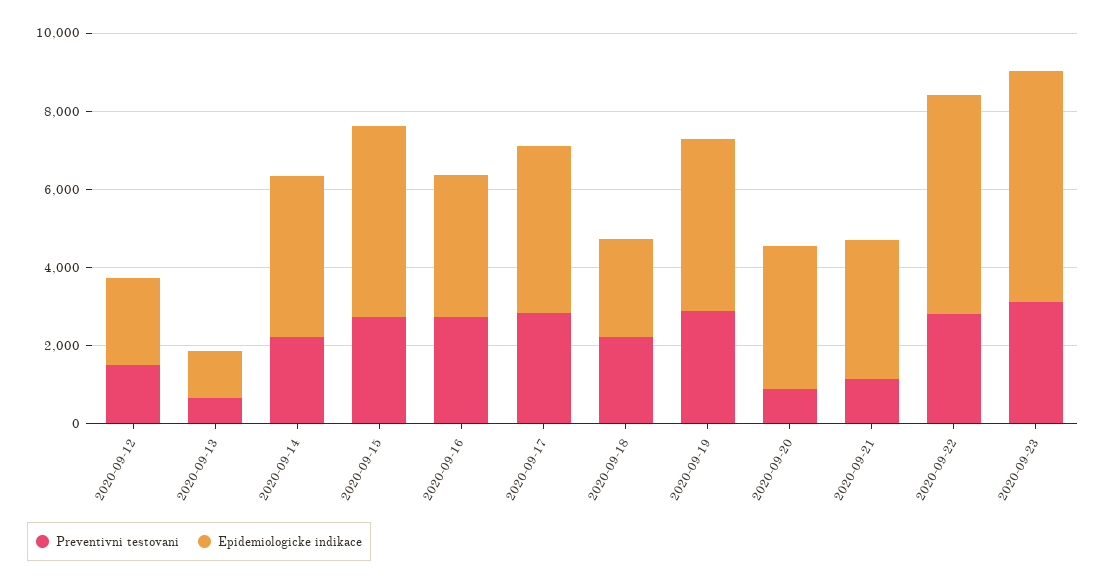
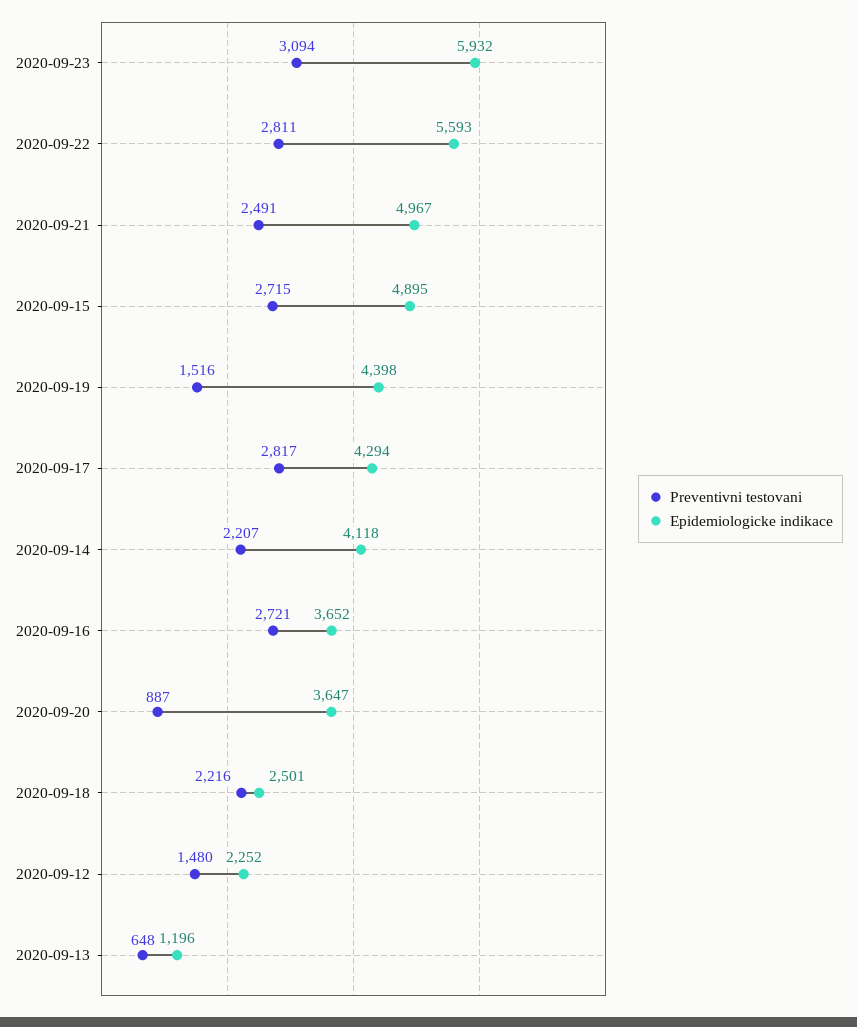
Preventivni testovani, 2020-09-19: 3000 -> 1516
Preventivni testovani, 2020-09-21: 1000 -> 2491
Epidemiologicke indikace, 2020-09-21: 3500 -> 4967

